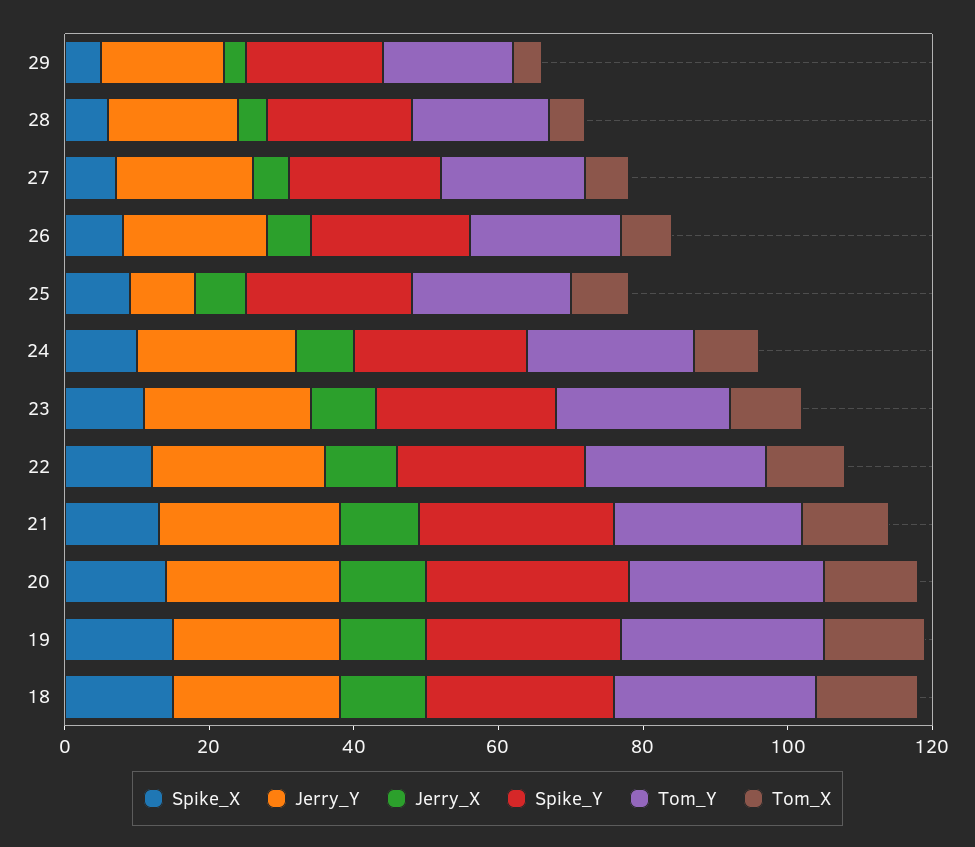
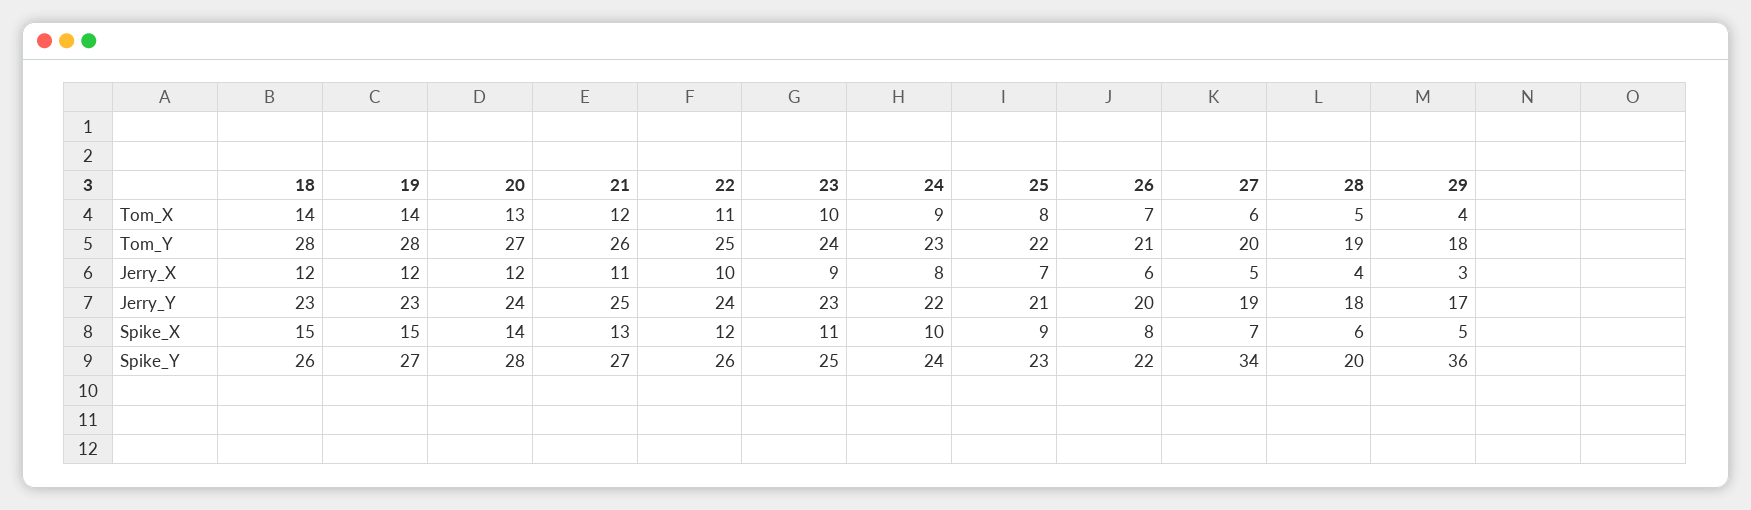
Spike_Y, 29: 20 -> 36
Spike_Y, 27: 20 -> 34
Jerry_Y, 25: 10 -> 21

